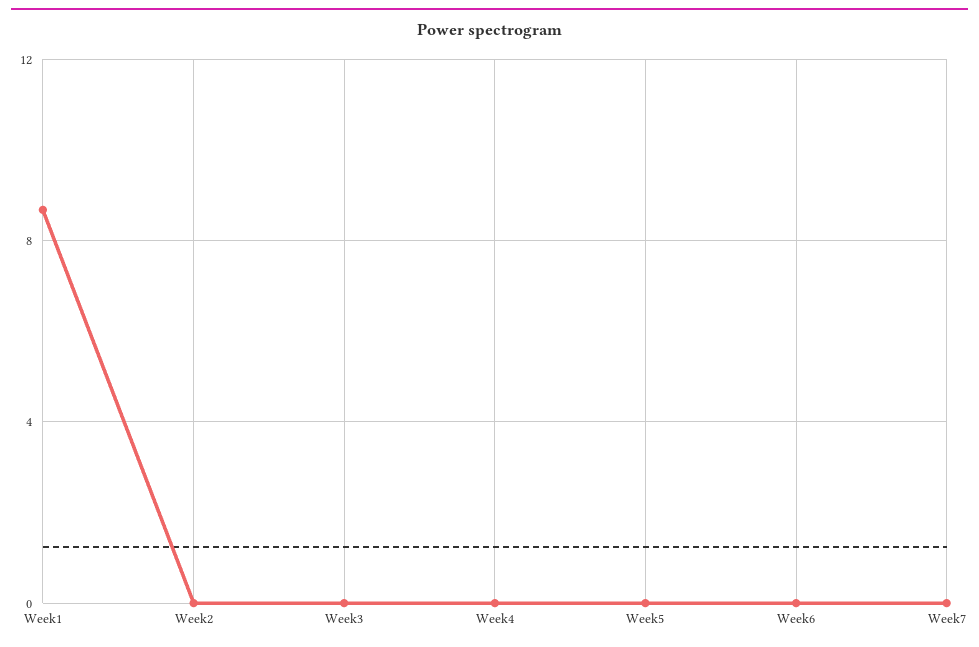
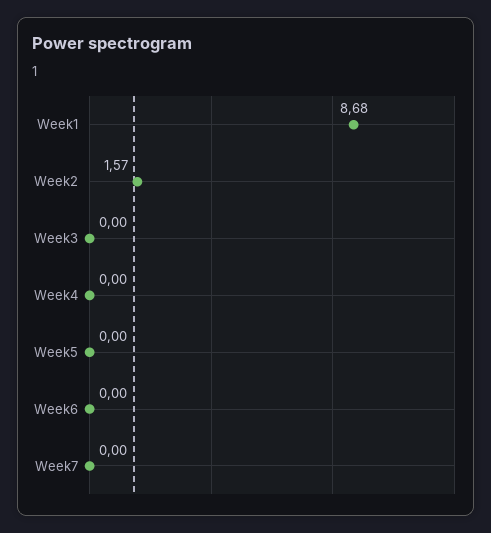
Week2: 0 -> 1.57

